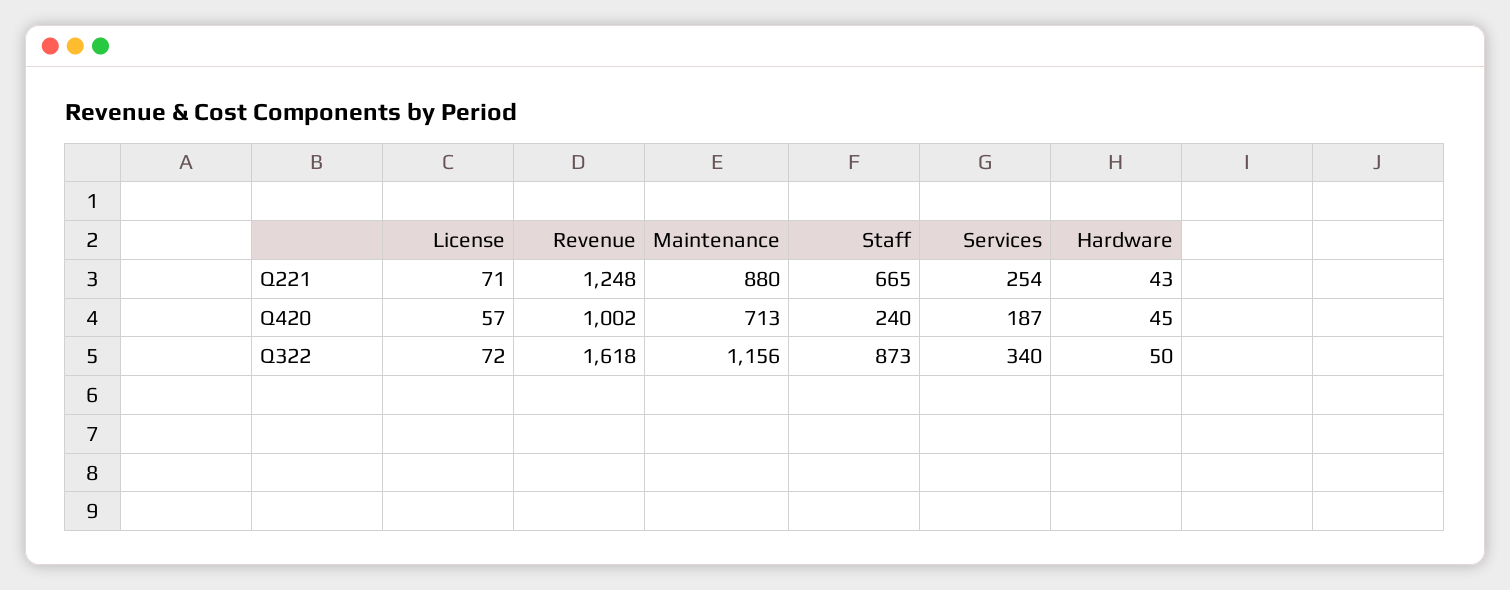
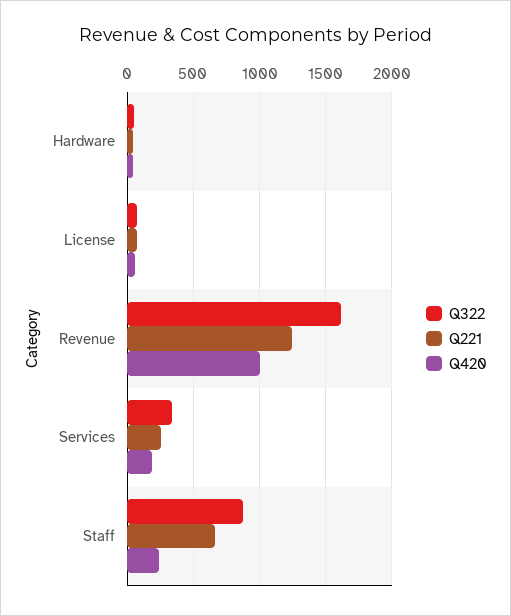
Q221, Maintenance: 880 -> none
Q420, Maintenance: 713 -> none
Q322, Maintenance: 1156 -> none

